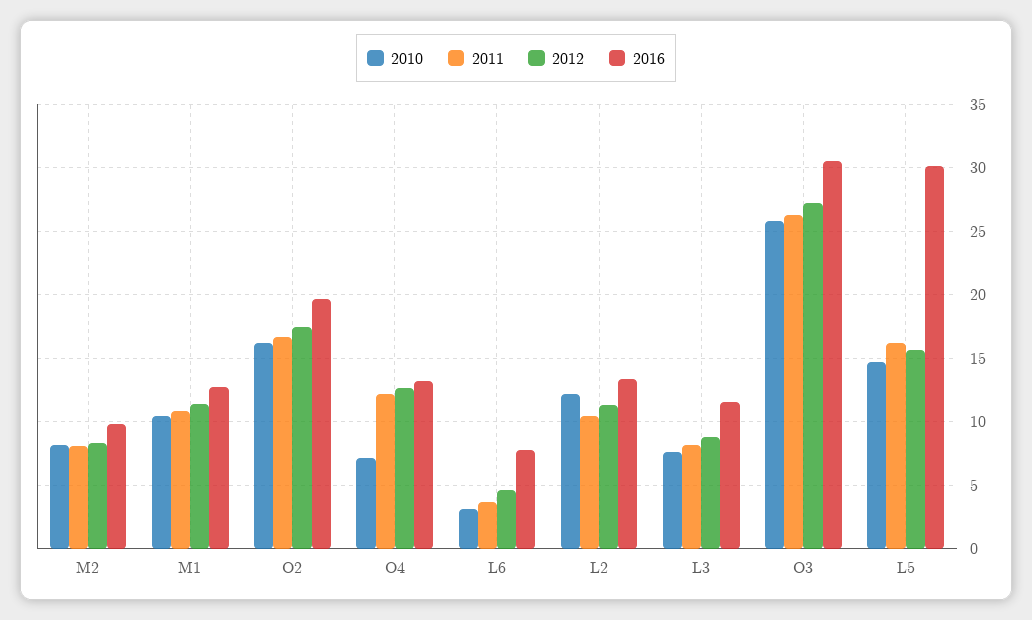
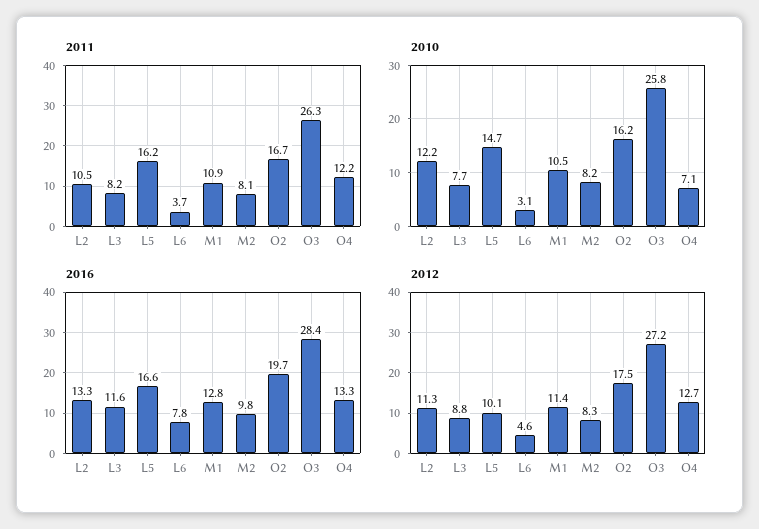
2016, O3: 30.5 -> 28.4
2012, L5: 15.5 -> 10.1
2016, L5: 30 -> 16.6

